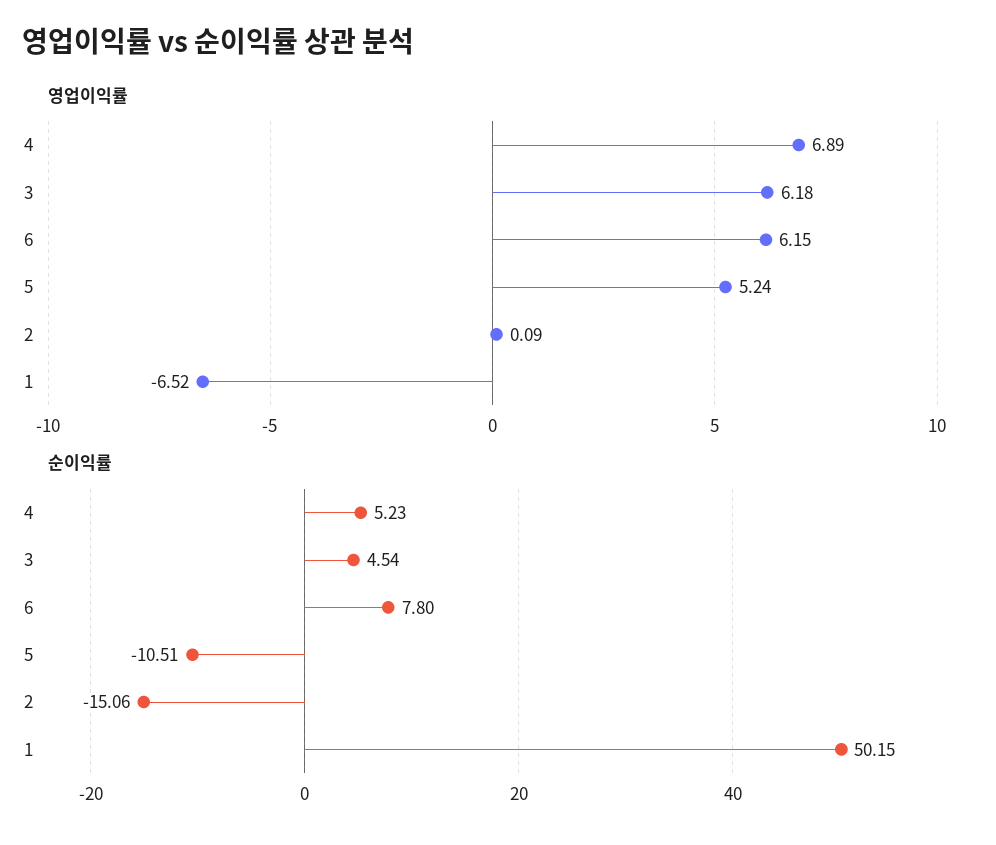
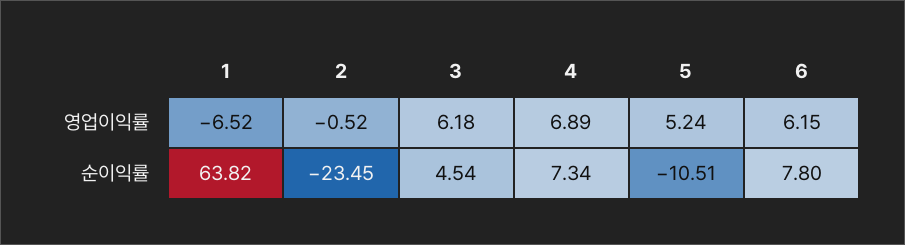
영업이익률, 2: 0.09 -> -0.52
순이익률, 4: 5.23 -> 7.34
순이익률, 2: -15.06 -> -23.45
순이익률, 1: 50.15 -> 63.82

